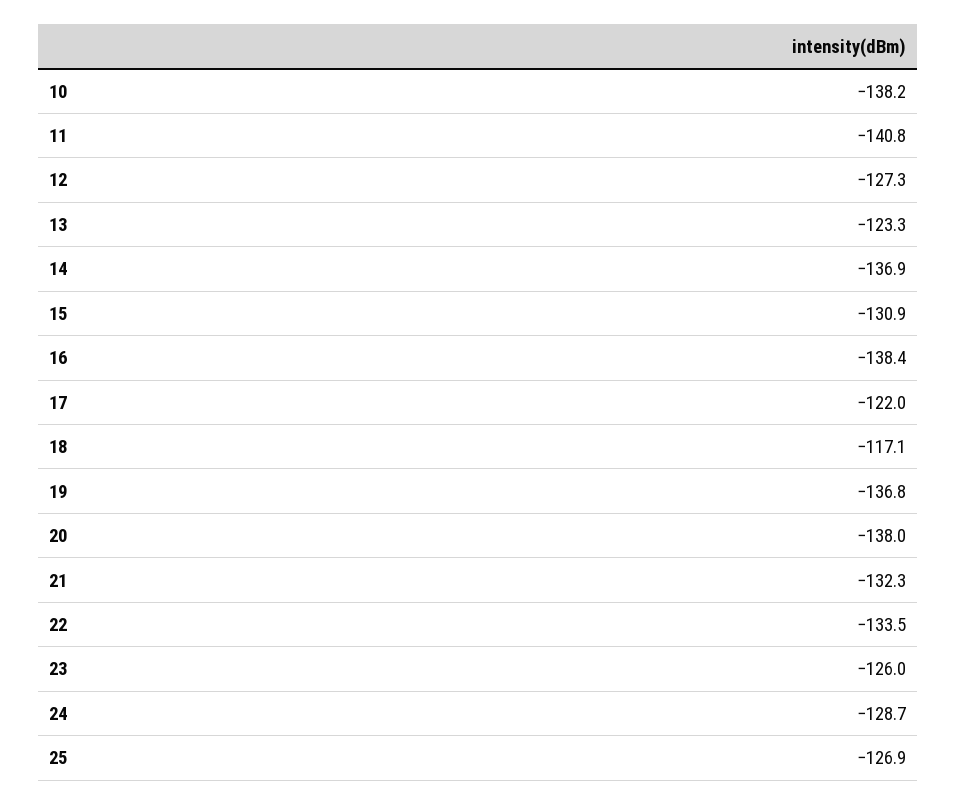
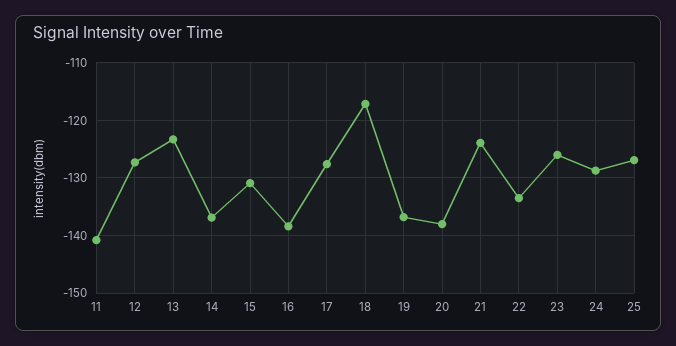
10: -138.2 -> none
17: -122 -> -128
21: -132.3 -> -124

